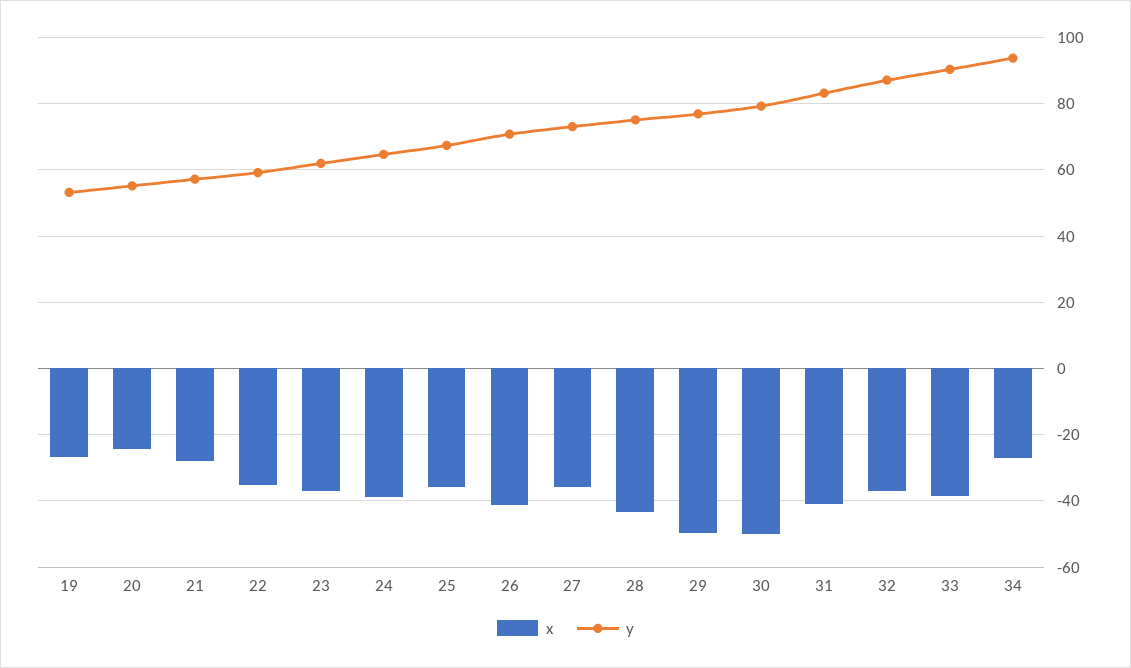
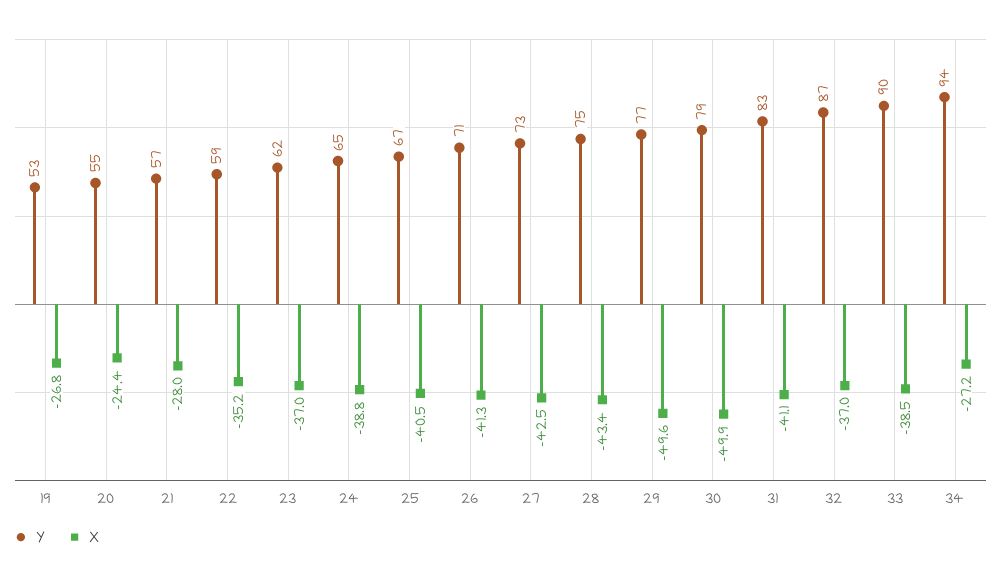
x, 25: -36 -> -40.5
x, 27: -36 -> -42.5

